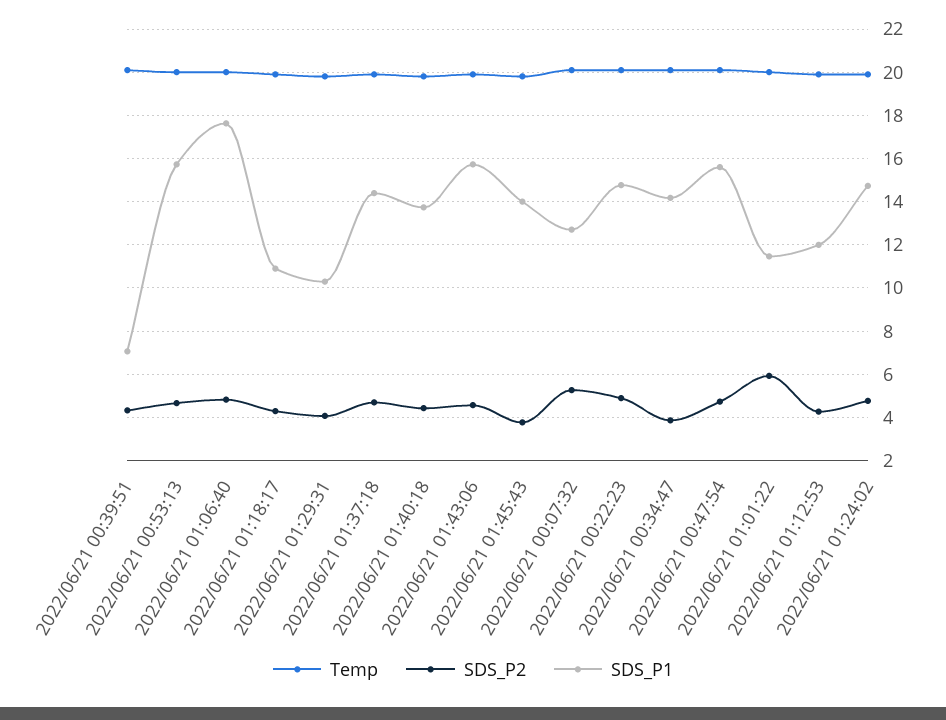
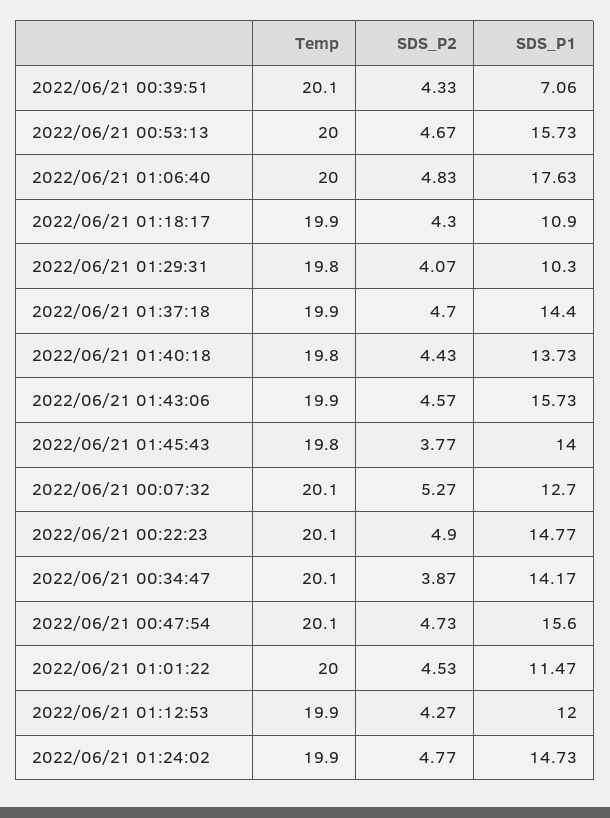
SDS_P2, 2022/06/21 01:01:22: 6 -> 4.53

